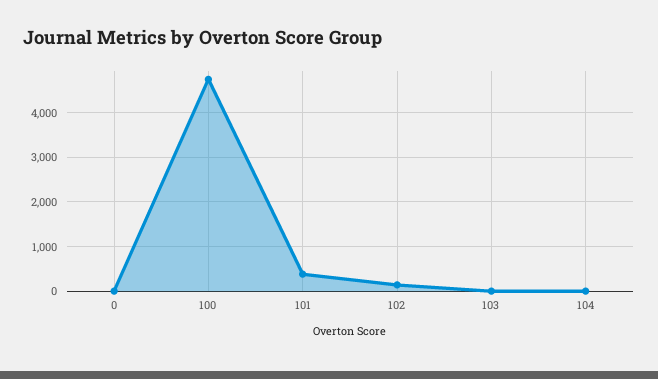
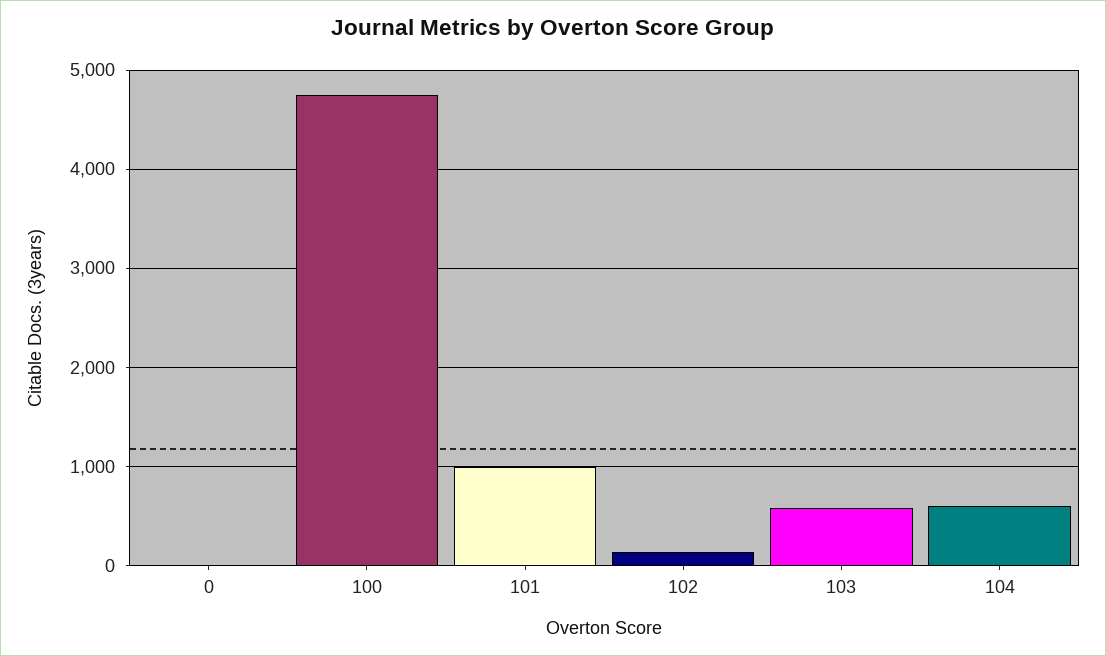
101: 400 -> 1000
103: 0 -> 600
104: 0 -> 600

